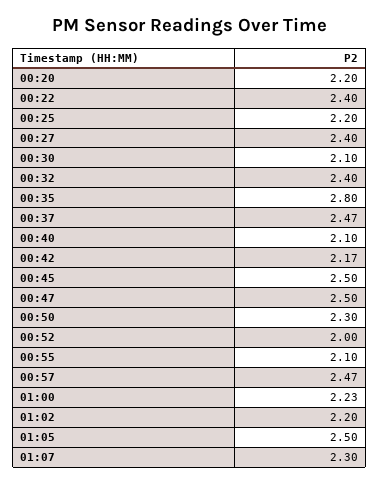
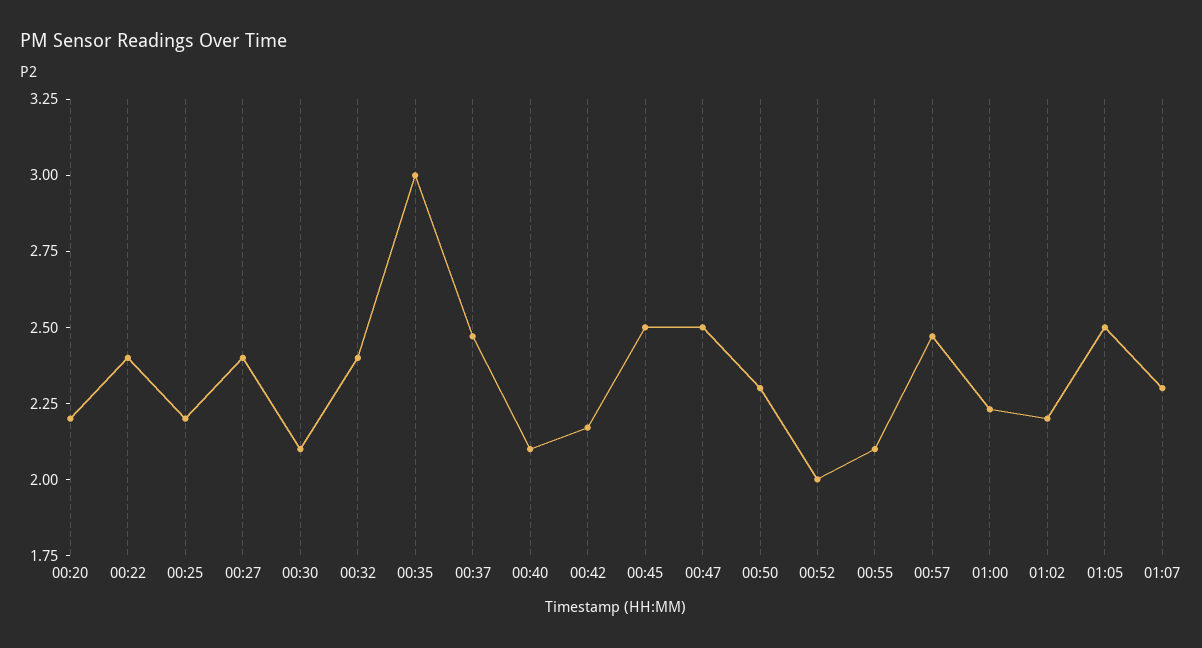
00:35: 2.8 -> 3

